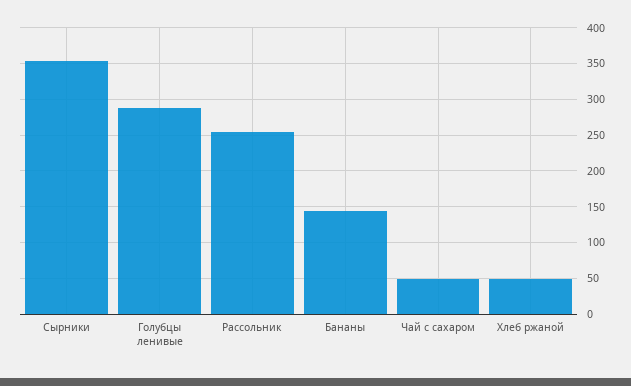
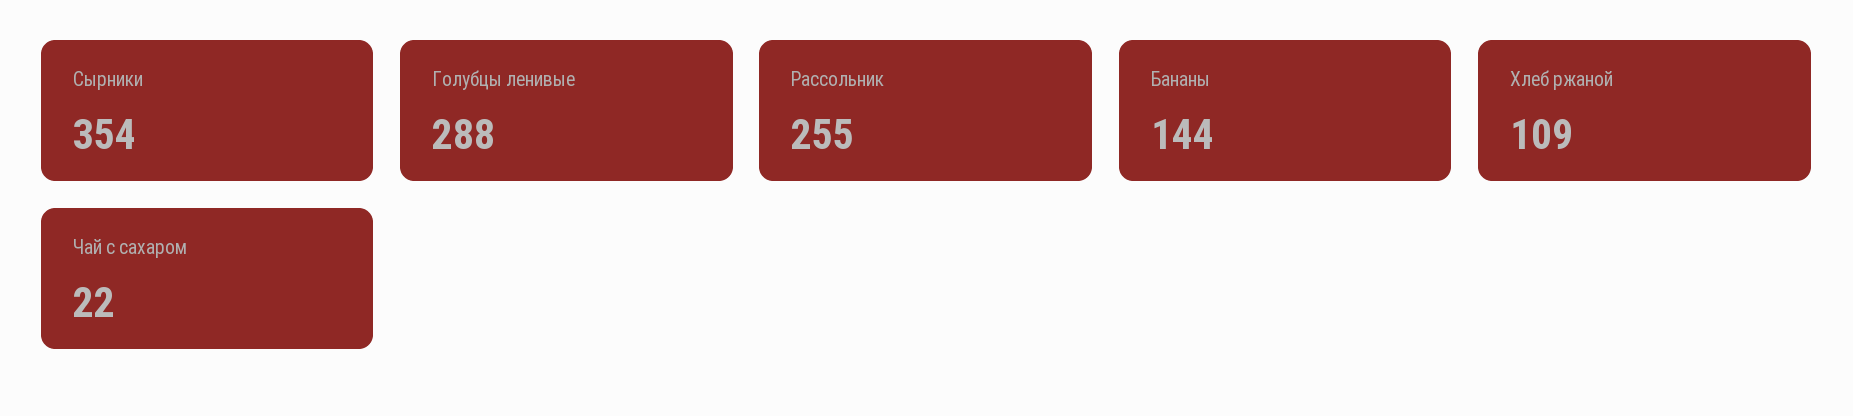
Чай с сахаром: 50 -> 22
Хлеб ржаной: 50 -> 109

